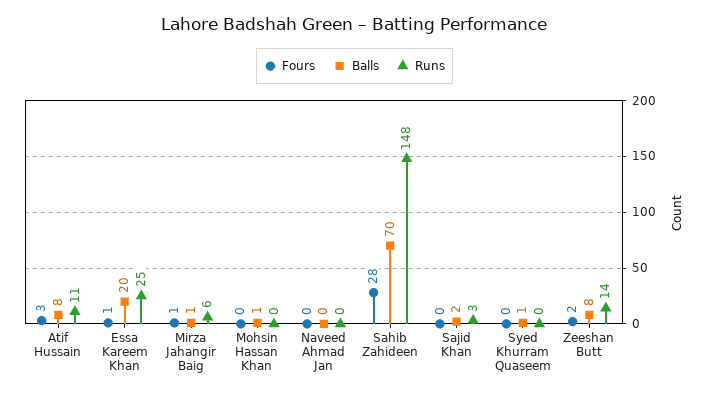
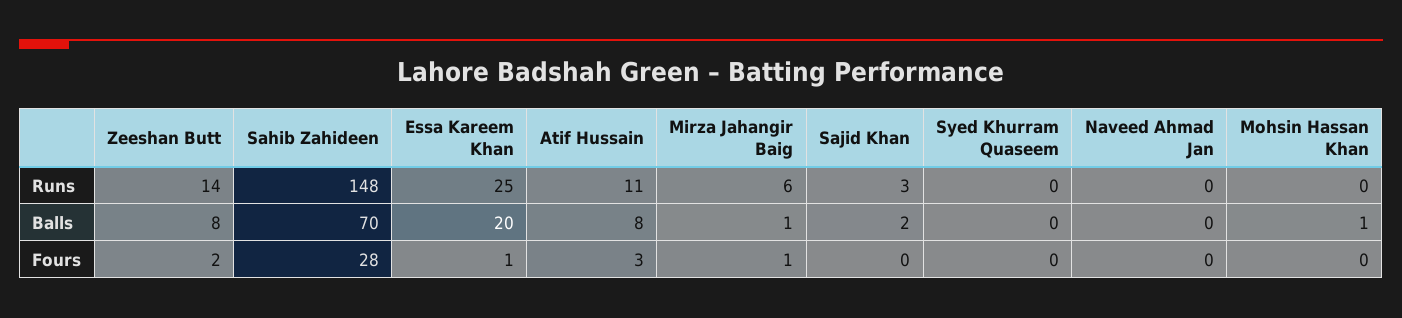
Balls, Syed Khurram Quaseem: 1 -> 0

